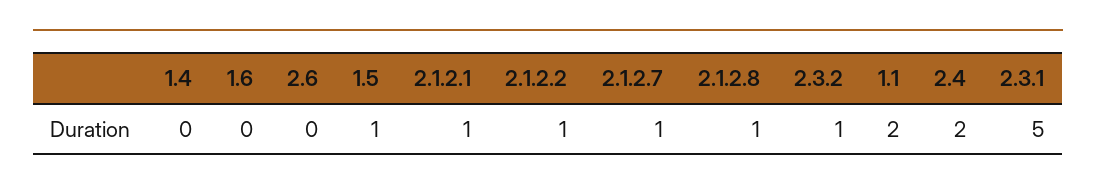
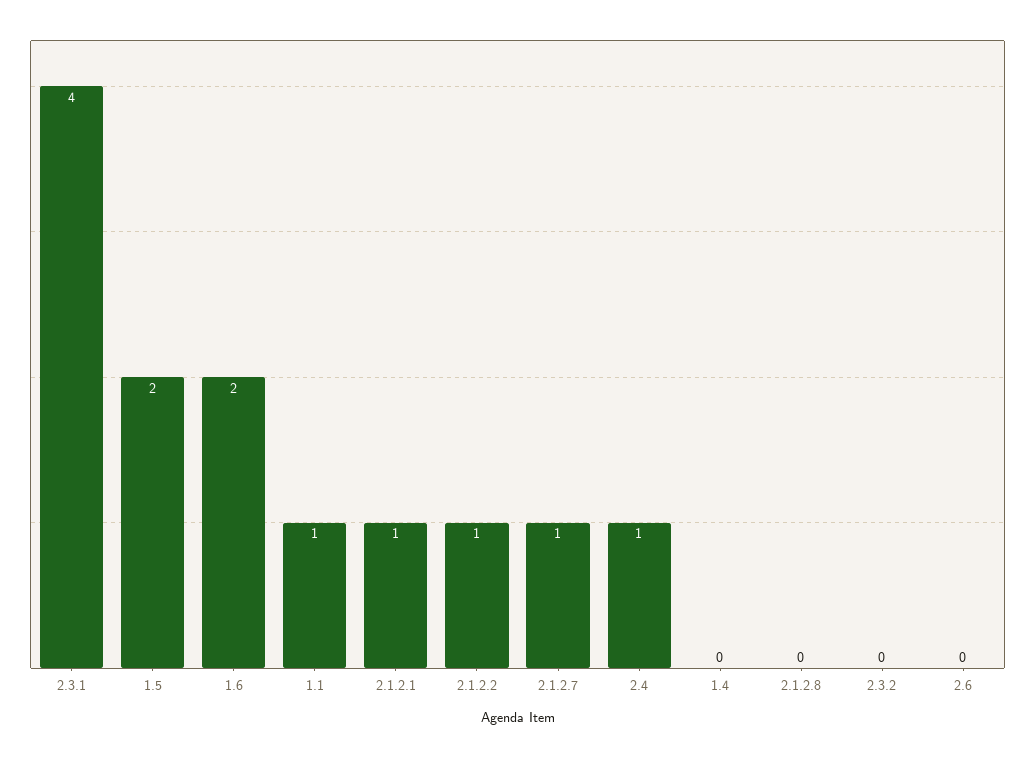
1.6: 0 -> 2
1.5: 1 -> 2
2.1.2.8: 1 -> 0
2.3.2: 1 -> 0
1.1: 2 -> 1
2.4: 2 -> 1
2.3.1: 5 -> 4

